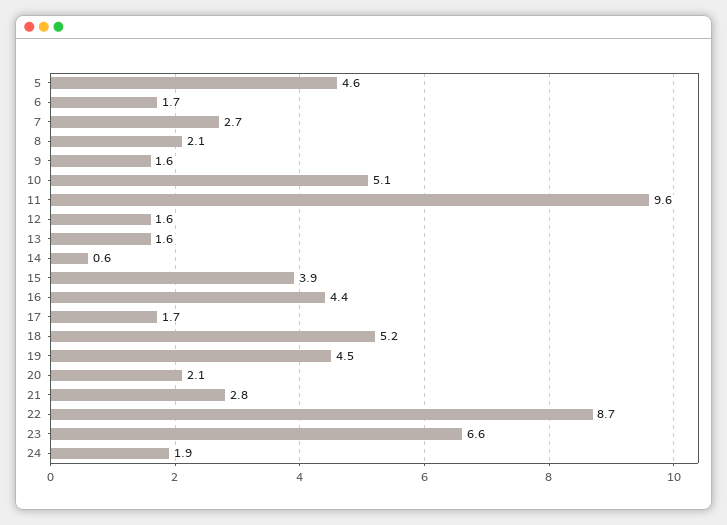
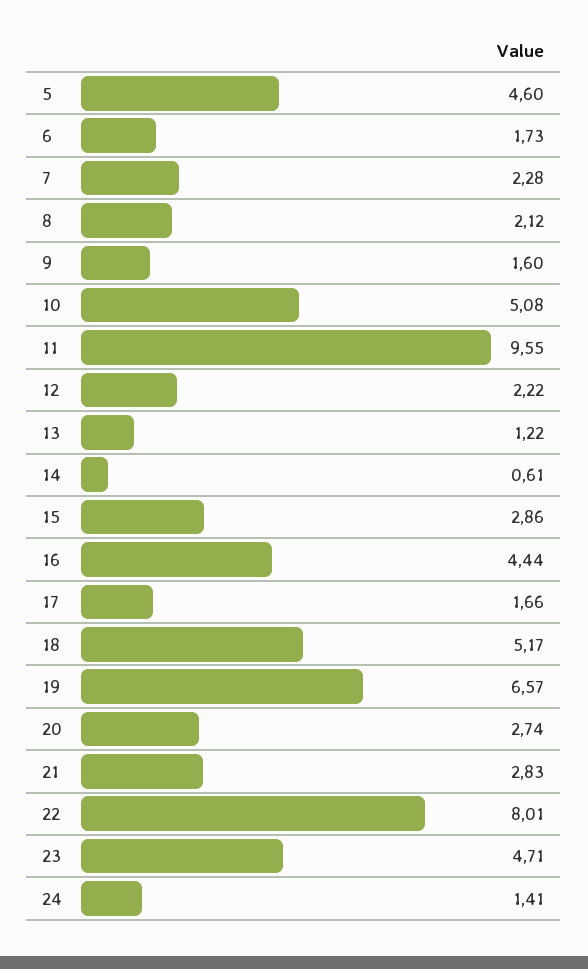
7: 2.7 -> 2.28
12: 1.6 -> 2.22
13: 1.6 -> 1.22
15: 3.9 -> 2.86
19: 4.5 -> 6.57
20: 2.1 -> 2.74
22: 8.7 -> 8.01
23: 6.6 -> 4.71
24: 1.9 -> 1.41

